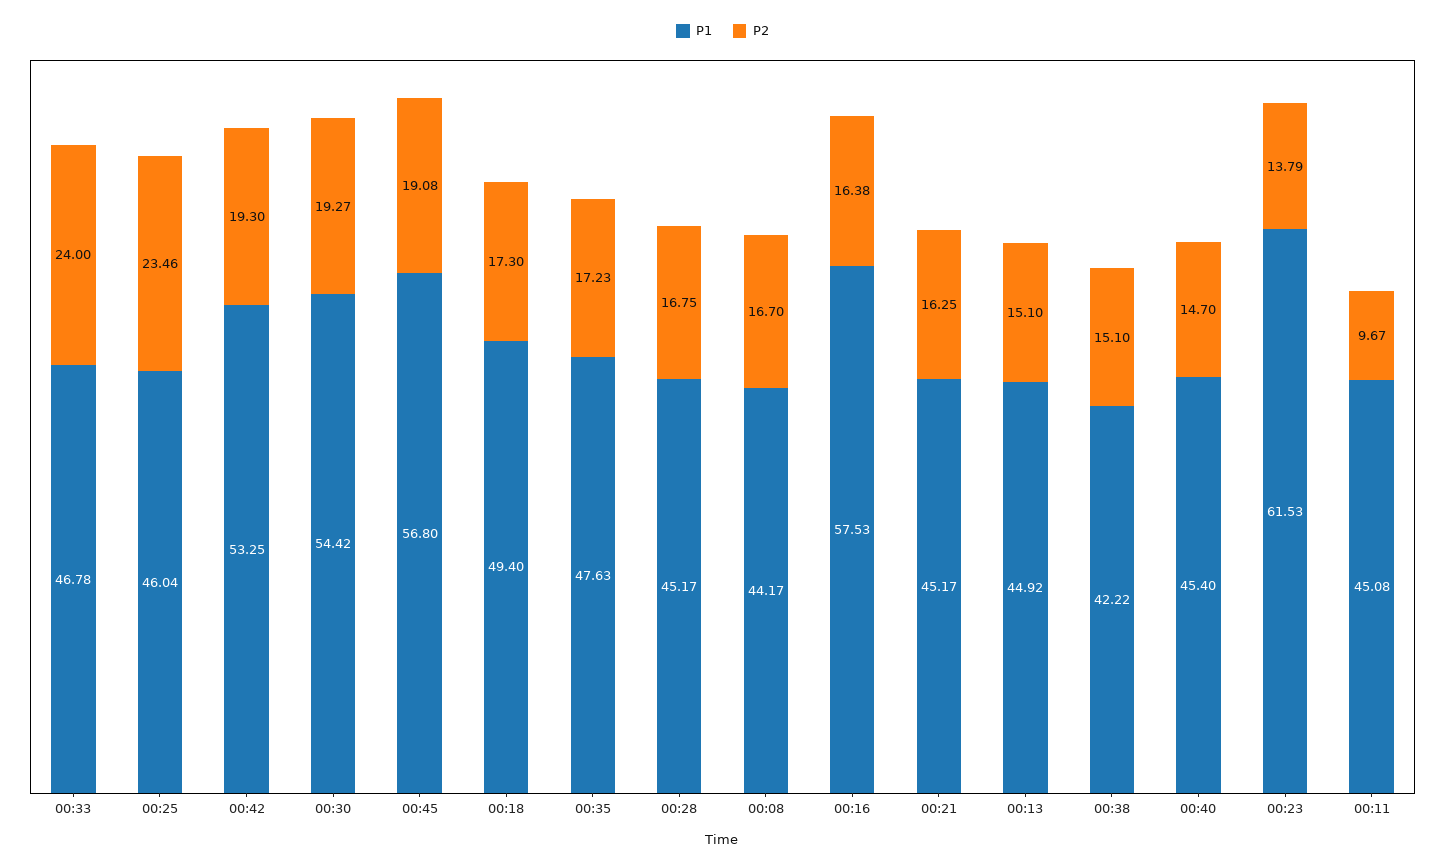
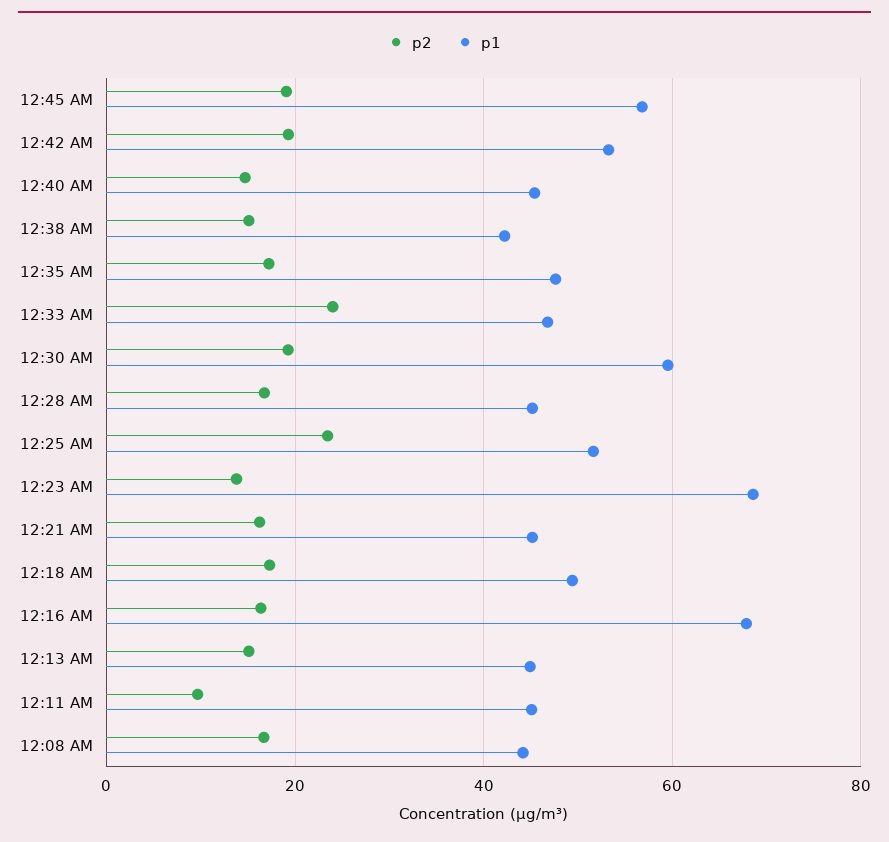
P1, 00:25: 46.04 -> 52
P1, 00:30: 54.42 -> 60
P1, 00:16: 57.53 -> 68
P1, 00:23: 61.53 -> 68

